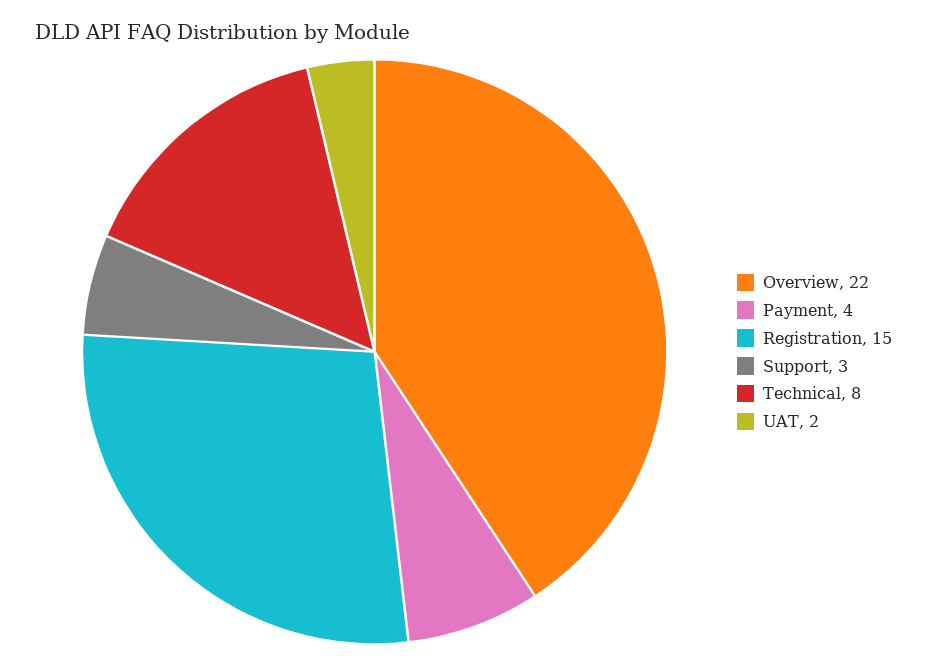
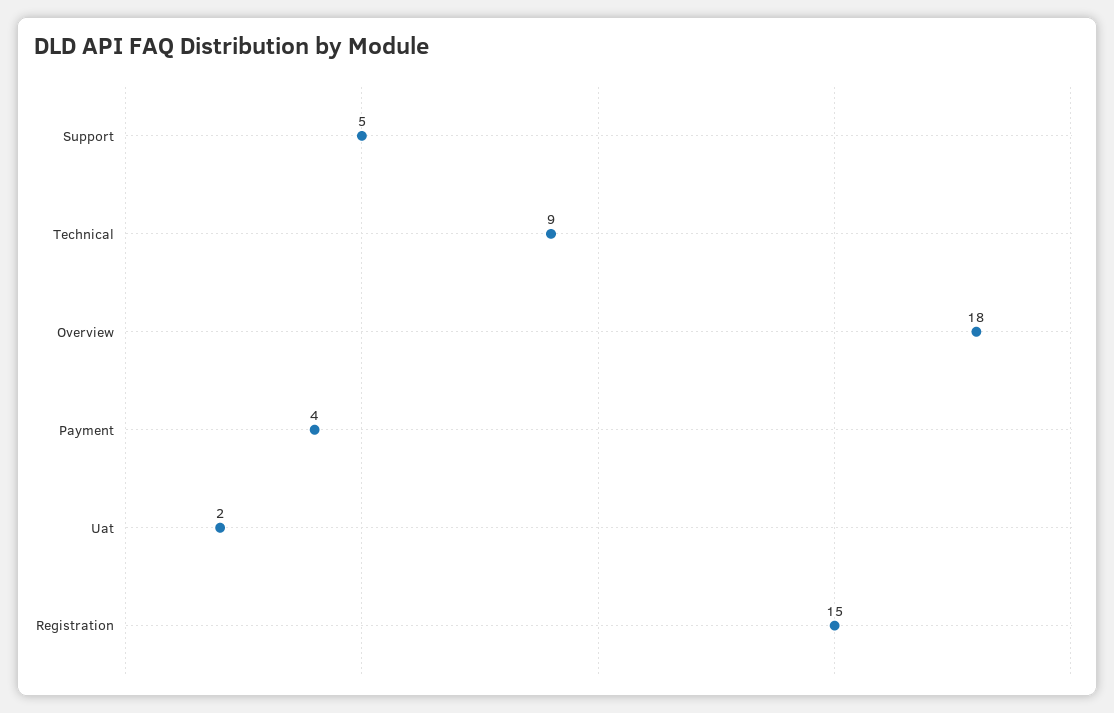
Overview: 22 -> 18
Support: 3 -> 5
Technical: 8 -> 9

